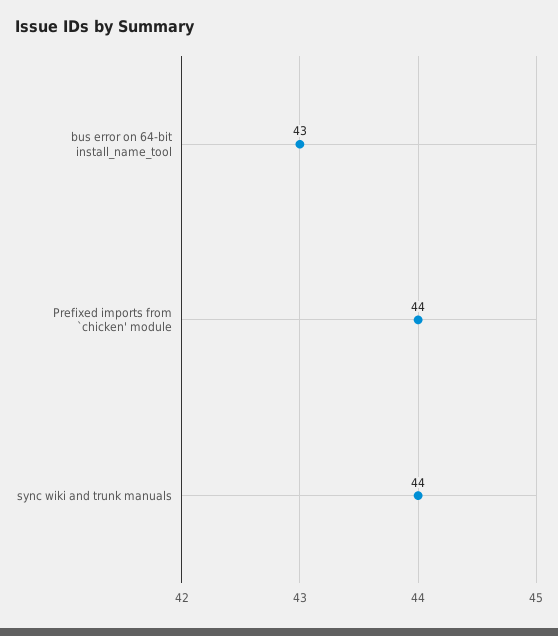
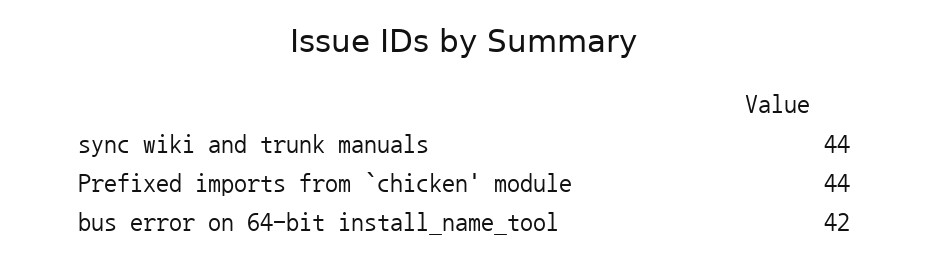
bus error on 64-bit install_name_tool: 43 -> 42

